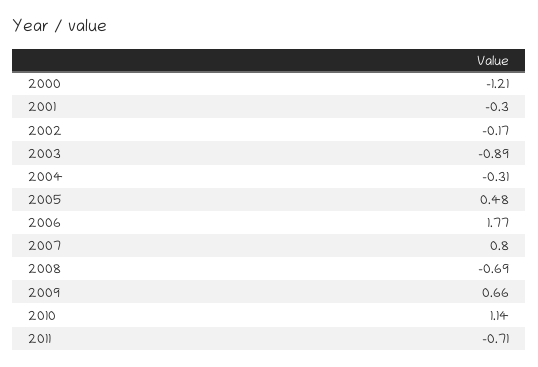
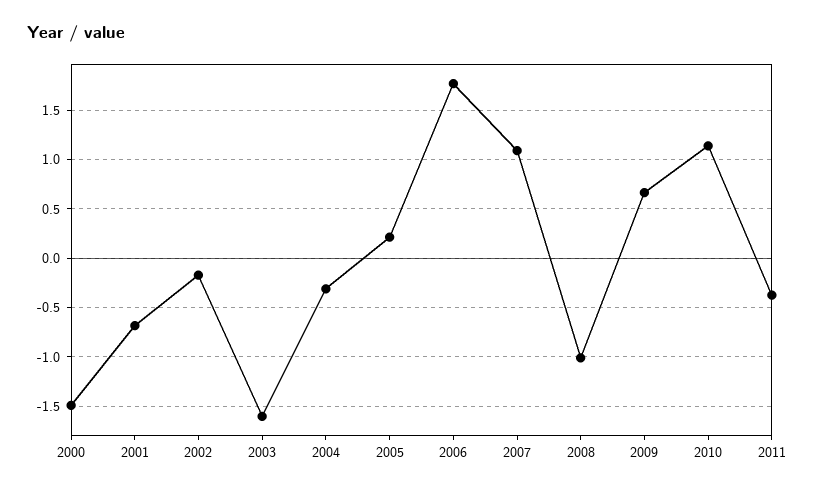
2000: -1.21 -> -1.5
2001: -0.3 -> -0.7
2003: -0.89 -> -1.6
2005: 0.48 -> 0.2
2007: 0.8 -> 1.1
2008: -0.69 -> -1
2011: -0.71 -> -0.4

